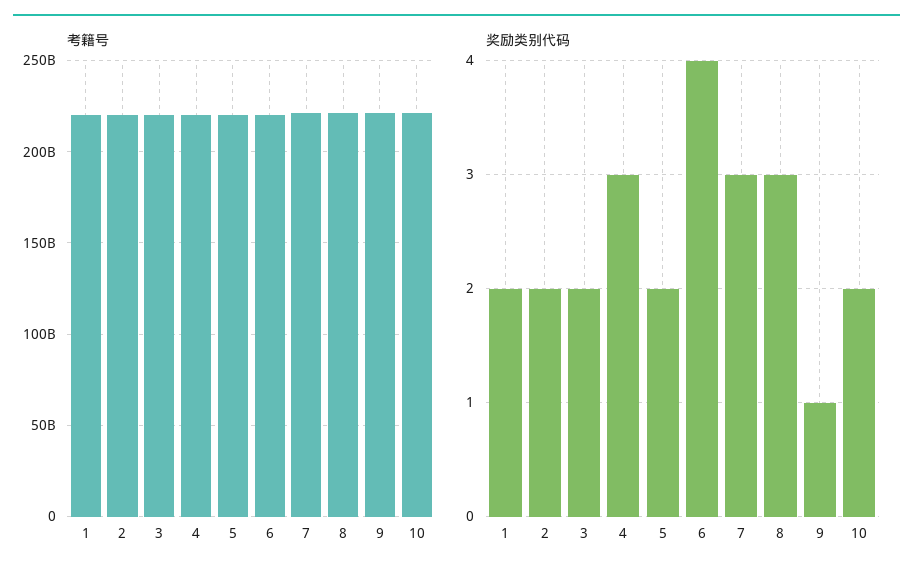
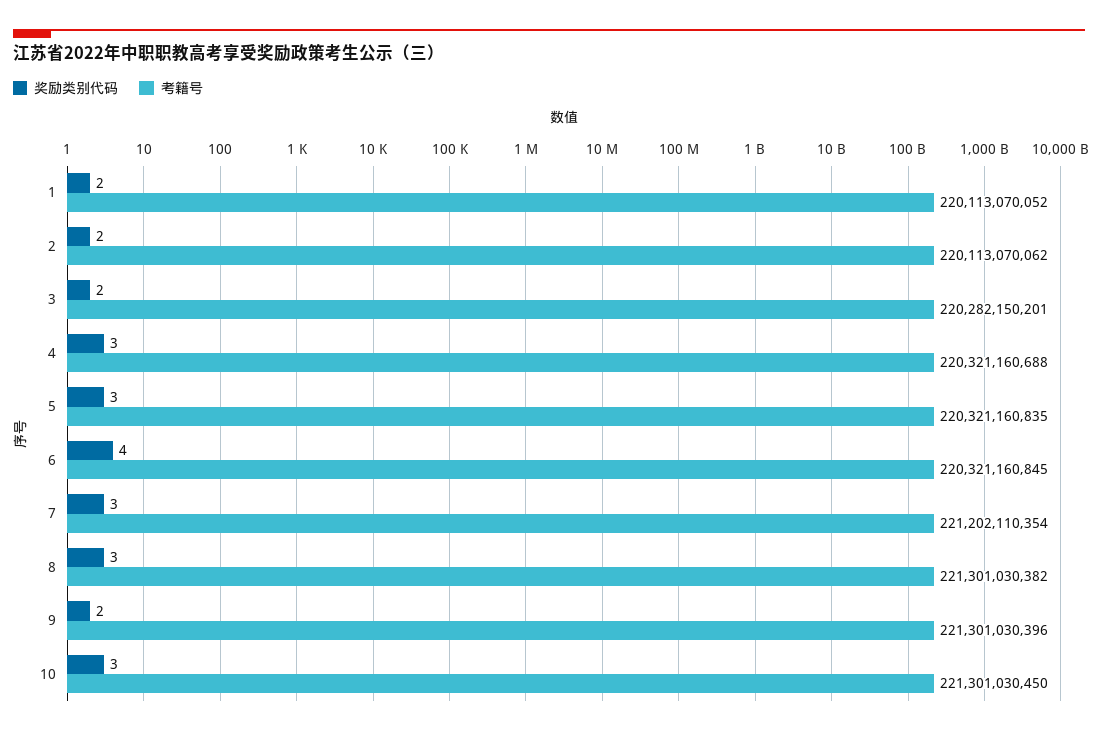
奖励类别代码, 5: 2 -> 3
奖励类别代码, 9: 1 -> 2
奖励类别代码, 10: 2 -> 3

